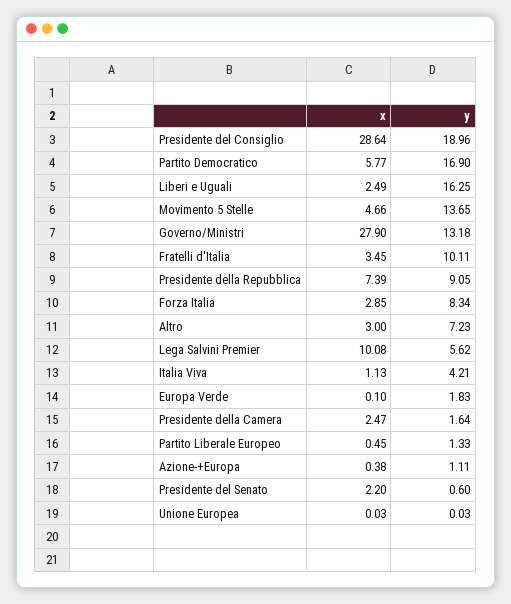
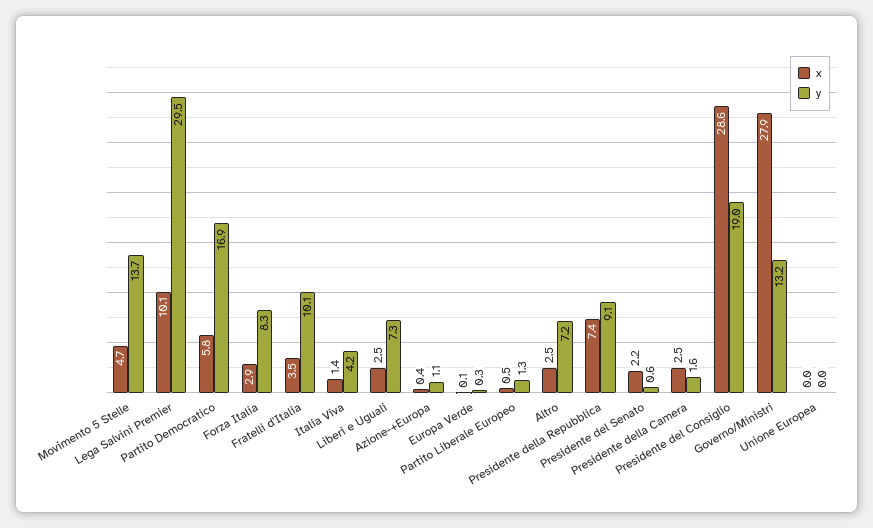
y, Liberi e Uguali: 16.25 -> 7.3
x, Altro: 3 -> 2.5
y, Lega Salvini Premier: 5.62 -> 29.5
x, Italia Viva: 1.13 -> 1.4
y, Europa Verde: 1.83 -> 0.3

